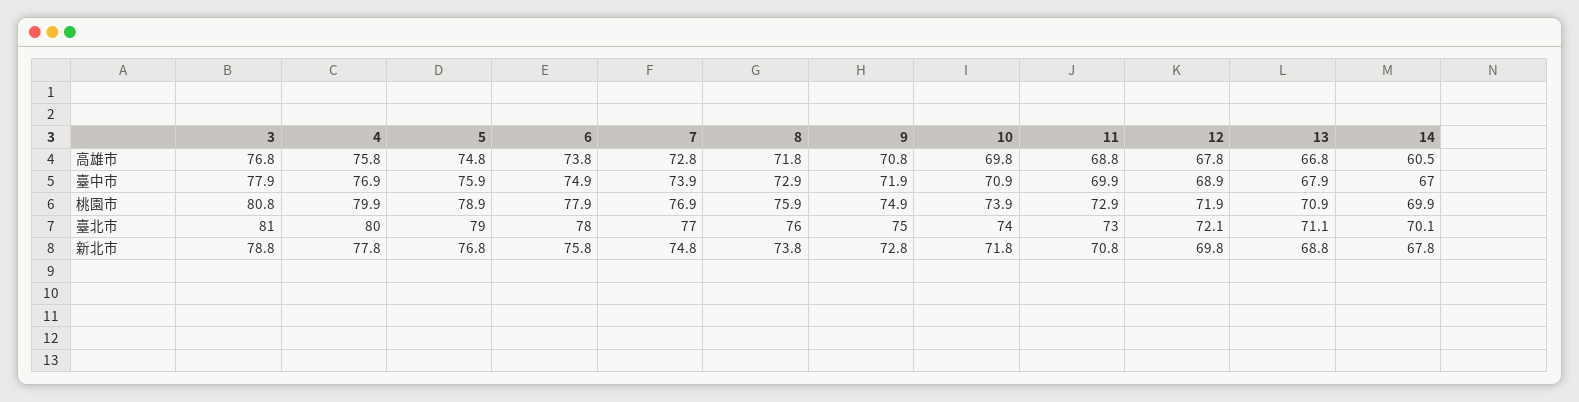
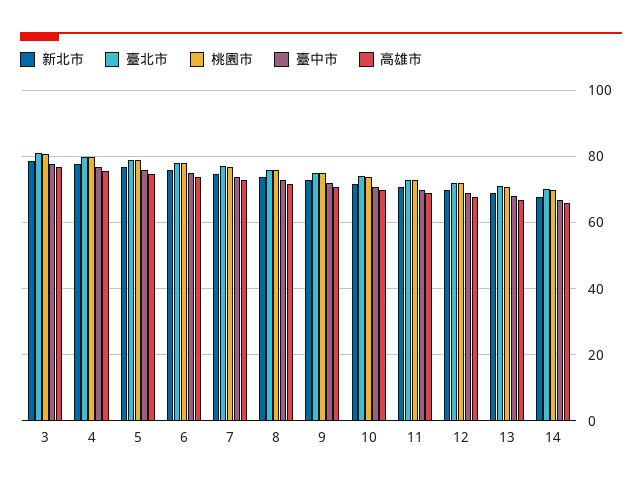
高雄市, 14: 60.5 -> 66

